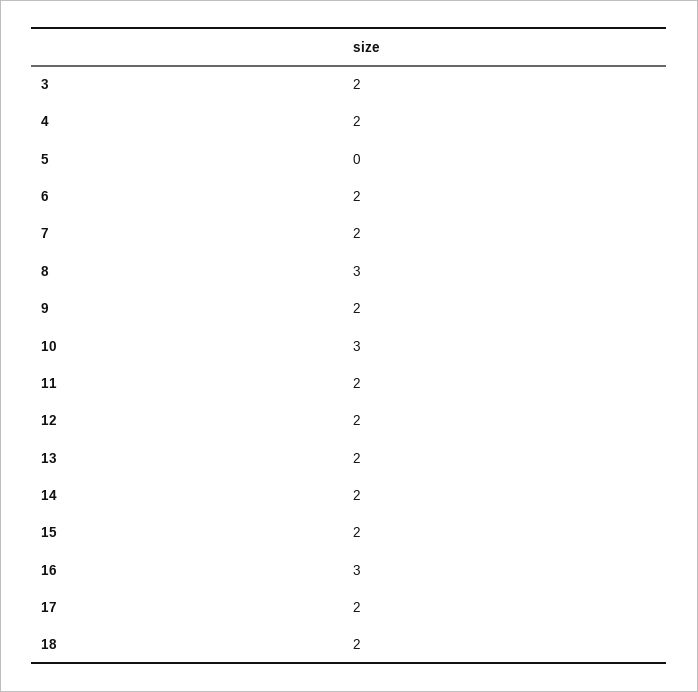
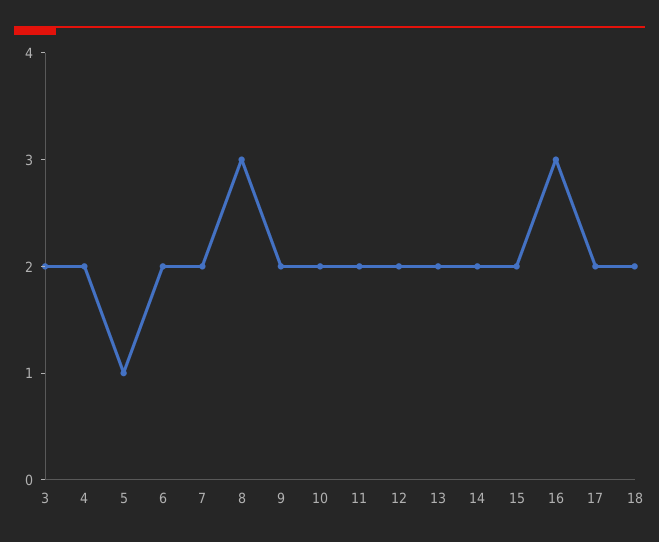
5: 0 -> 1
10: 3 -> 2

